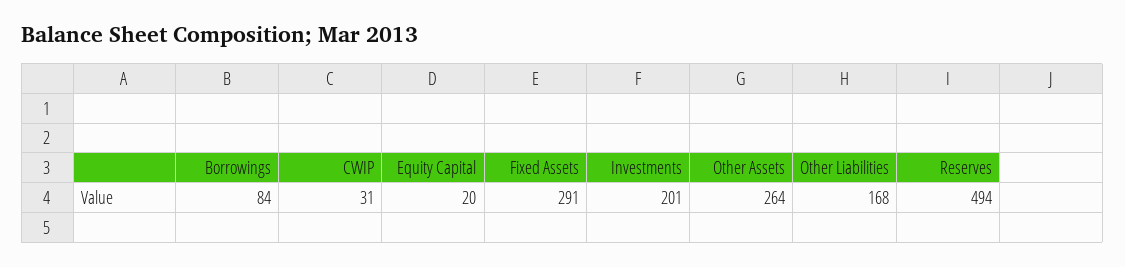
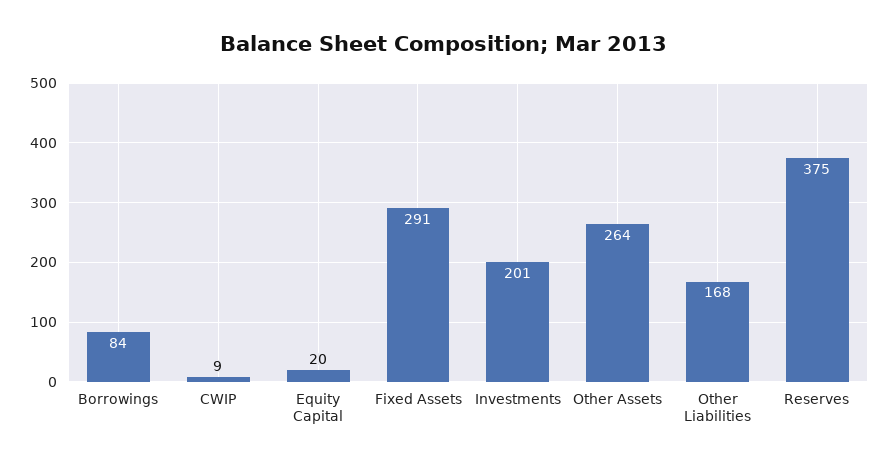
CWIP: 31 -> 9
Reserves: 494 -> 375

